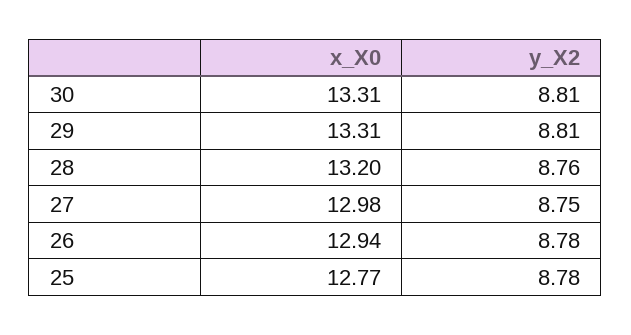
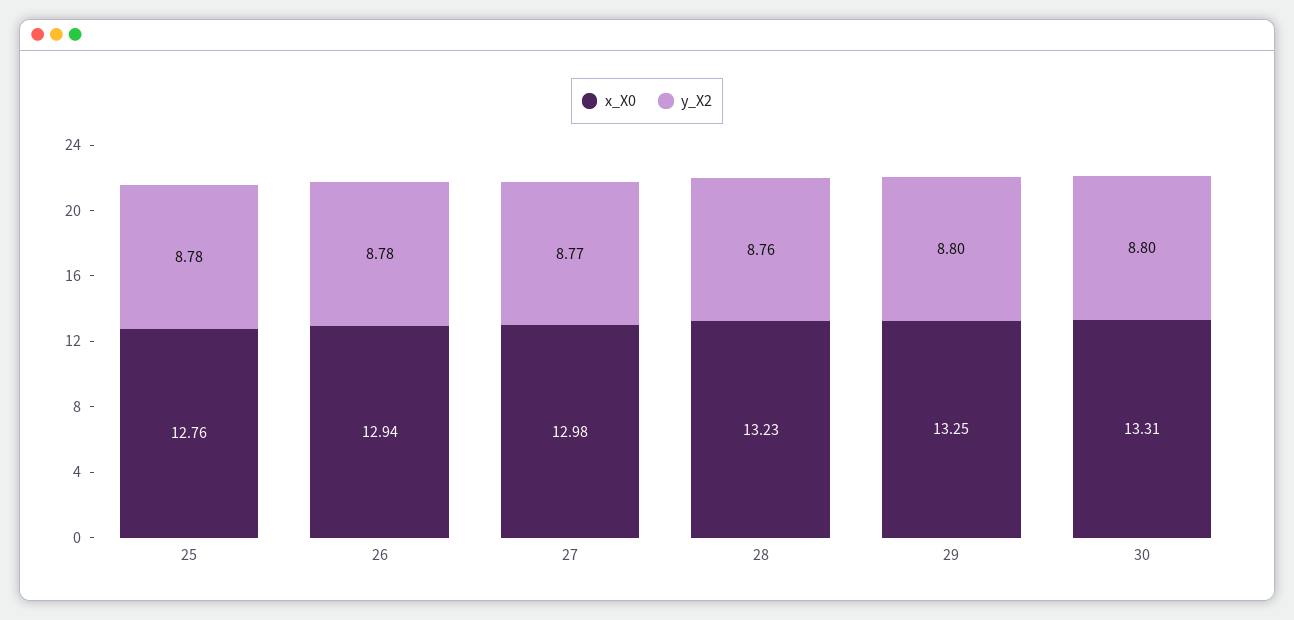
y_X2, 30: 8.81 -> 8.8
x_X0, 29: 13.31 -> 13.25
y_X2, 29: 8.81 -> 8.8
x_X0, 28: 13.2 -> 13.23
y_X2, 27: 8.75 -> 8.77
x_X0, 25: 12.77 -> 12.76

